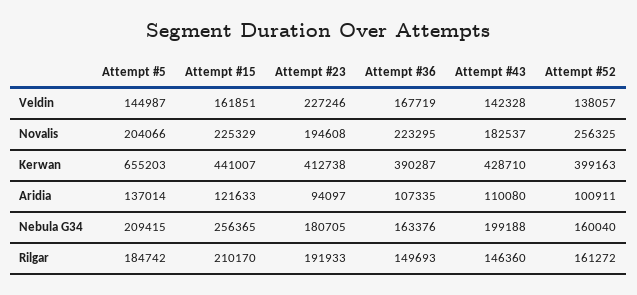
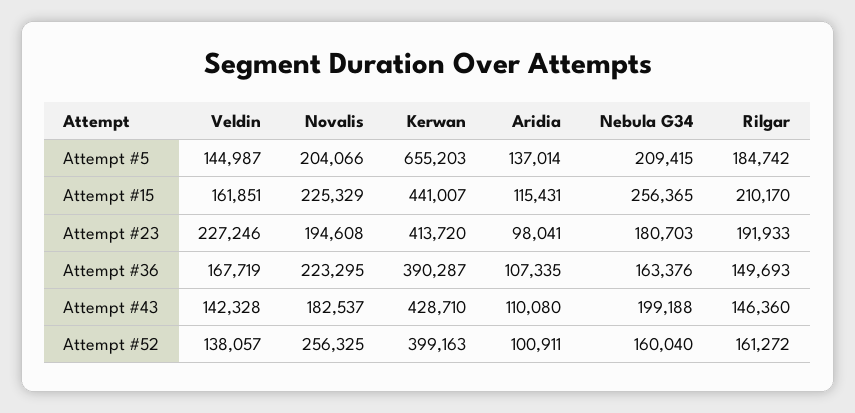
Attempt #23, Kerwan: 412738 -> 413720
Attempt #15, Aridia: 121633 -> 115431
Attempt #23, Aridia: 94097 -> 98041
Attempt #23, Nebula G34: 180705 -> 180703

